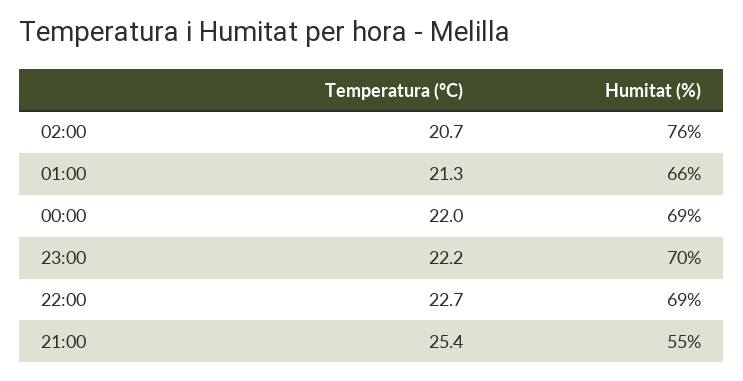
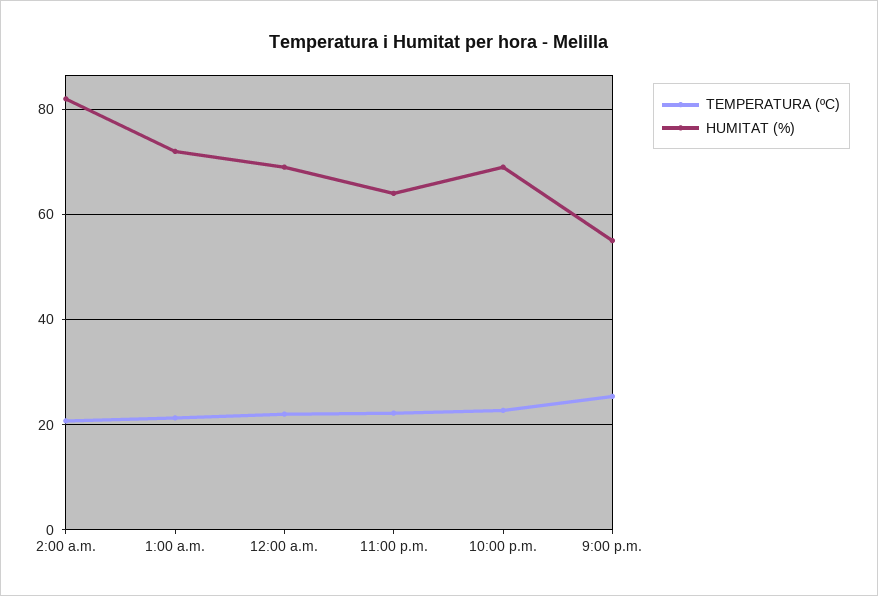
Humitat (%), 02:00: 76 -> 82
Humitat (%), 01:00: 66 -> 72
Humitat (%), 23:00: 70 -> 64

